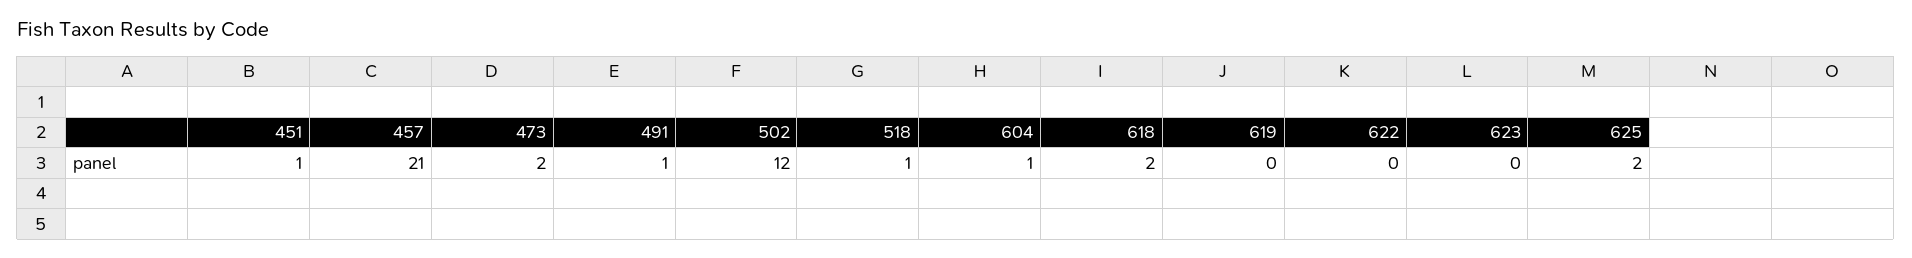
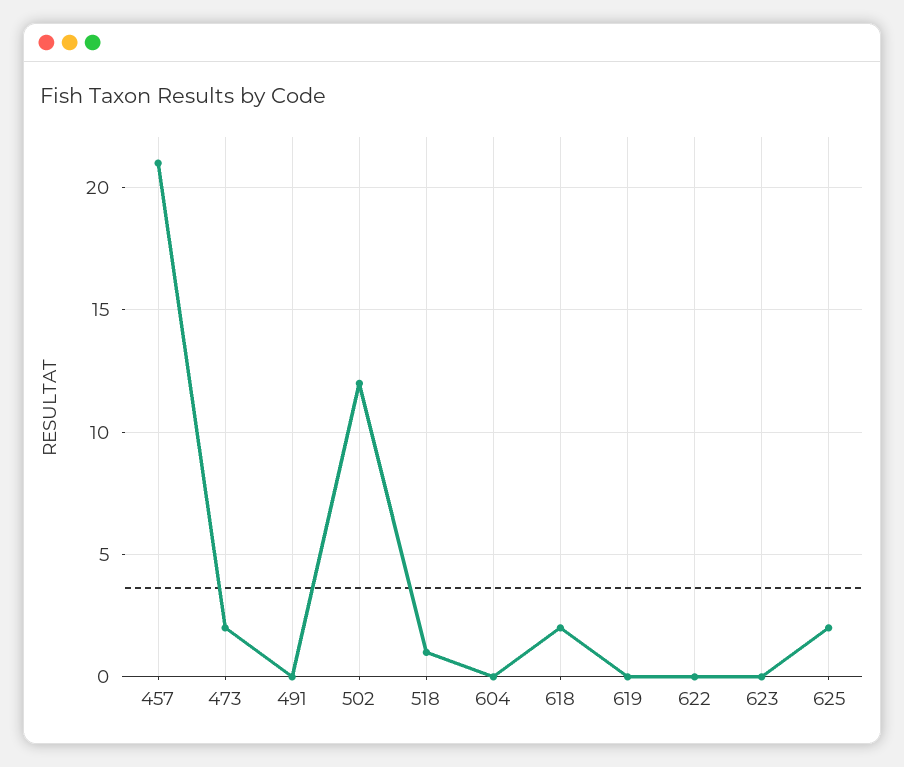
451: 1 -> none
491: 1 -> 0
604: 1 -> 0

